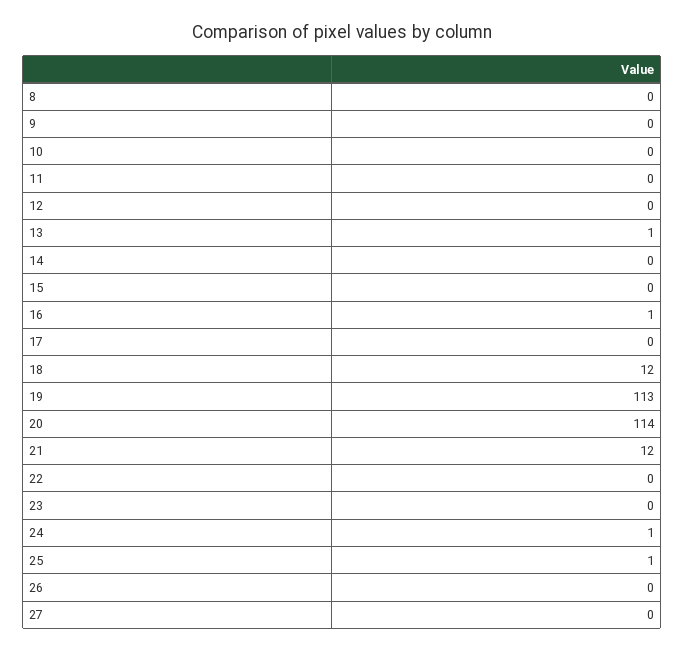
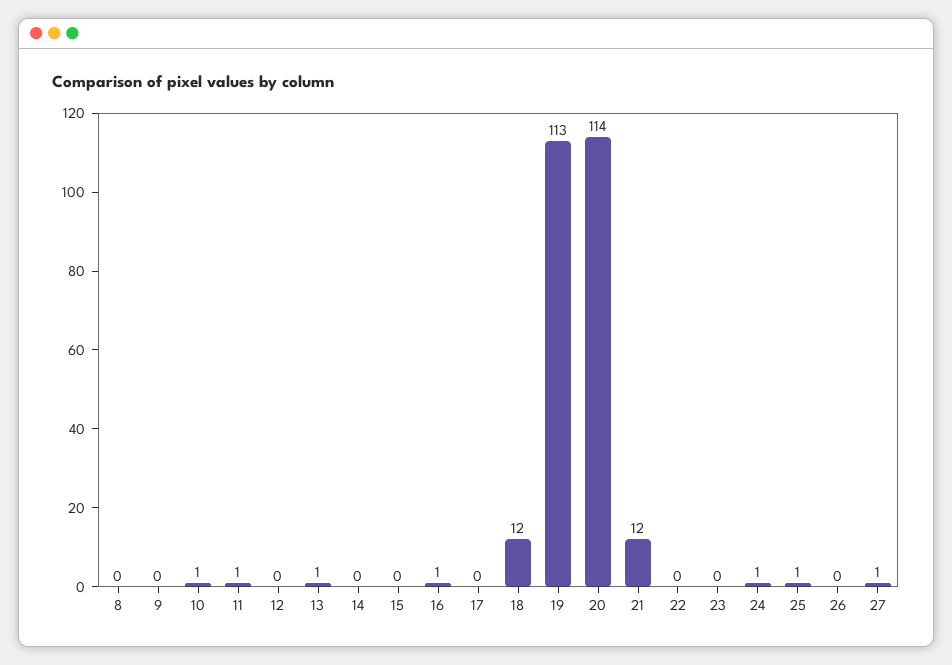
10: 0 -> 1
11: 0 -> 1
27: 0 -> 1

